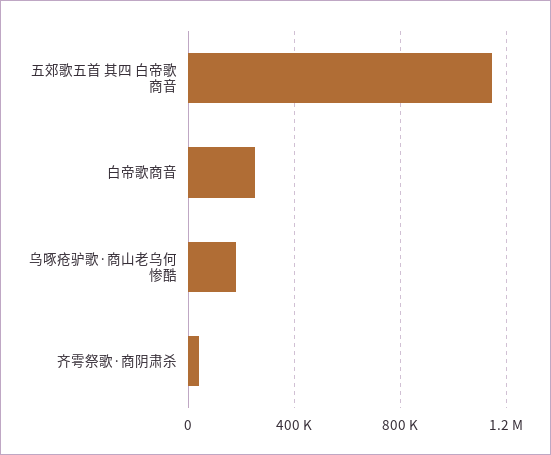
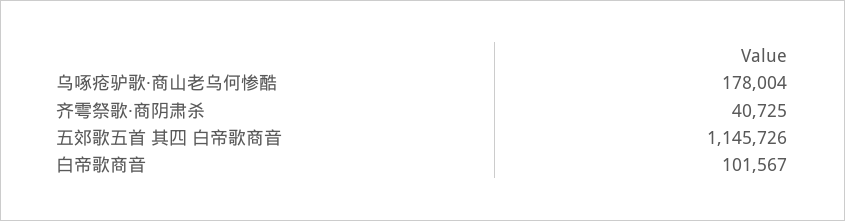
白帝歌商音: 250000 -> 101567

